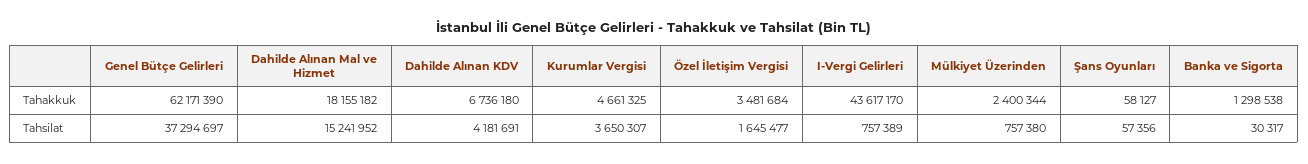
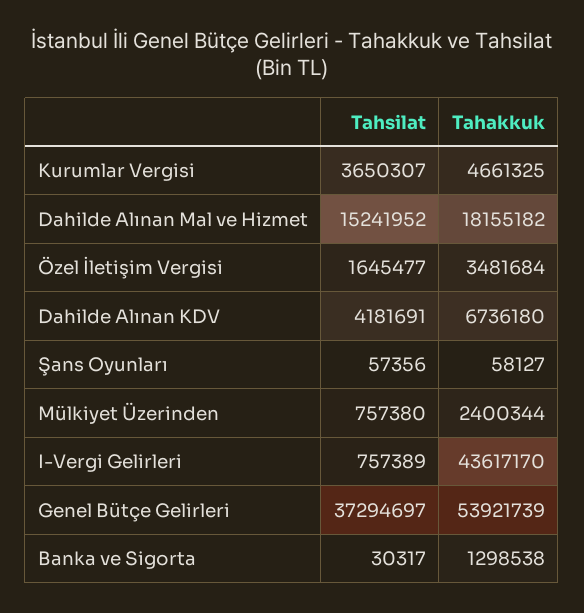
Genel Bütçe Gelirleri, Tahakkuk: 62171390 -> 53921739

